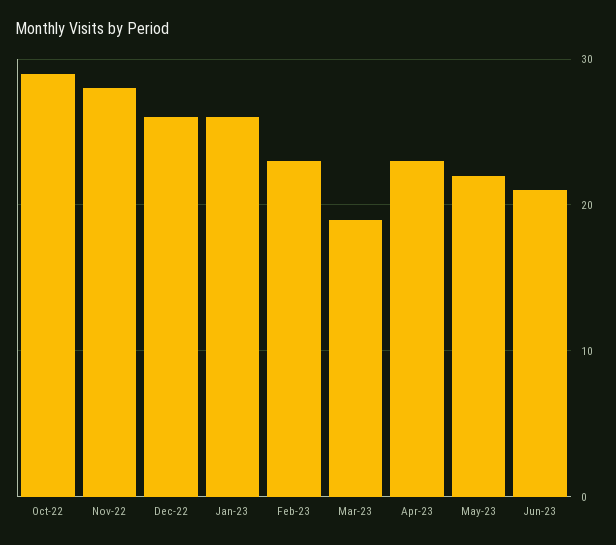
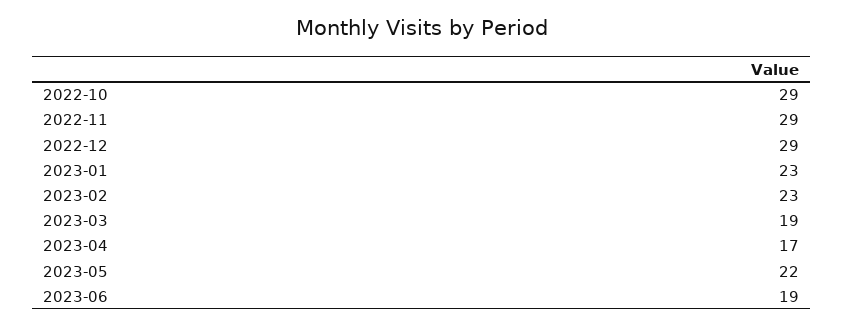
Nov-22: 28 -> 29
Dec-22: 26 -> 29
Jan-23: 26 -> 23
Apr-23: 23 -> 17
Jun-23: 21 -> 19

